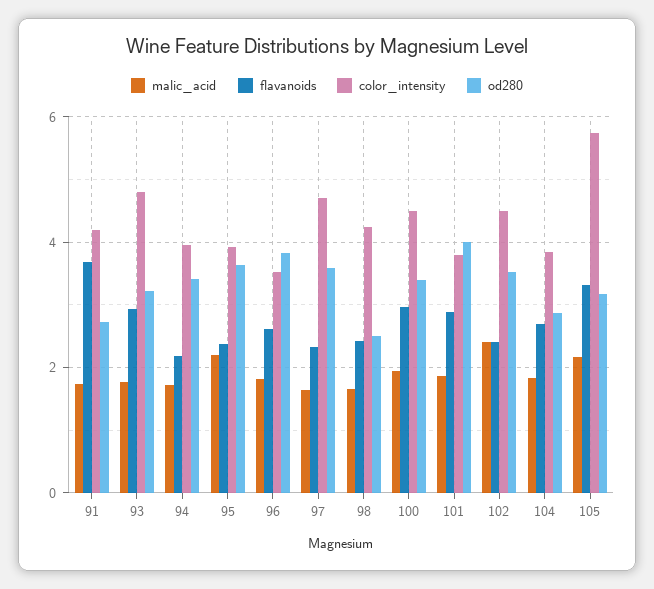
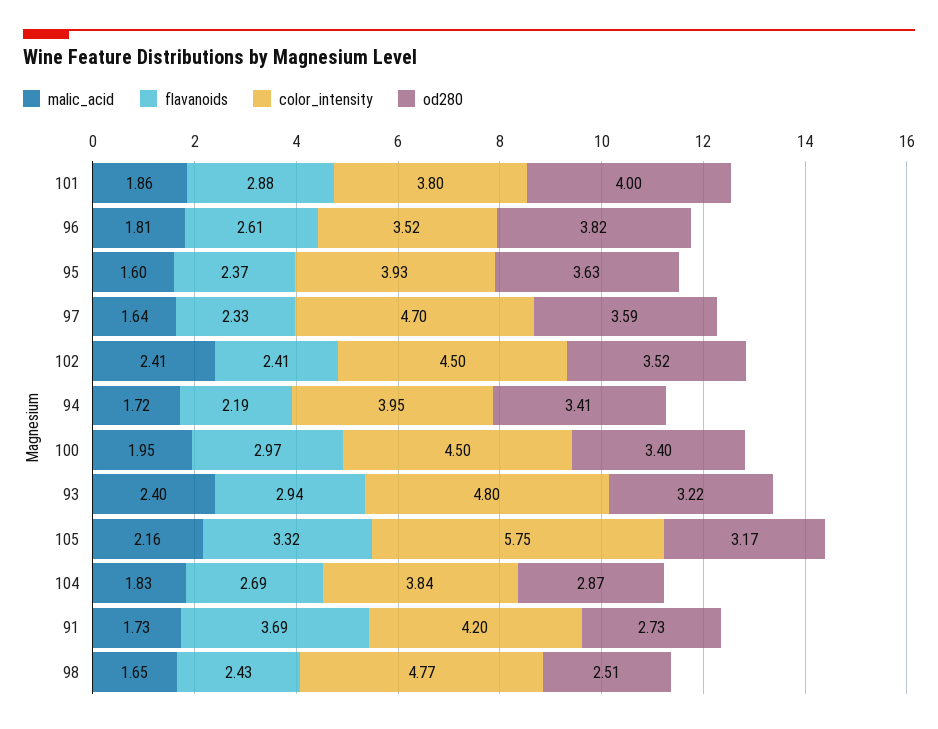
malic_acid, 93: 1.8 -> 2.4
malic_acid, 95: 2.2 -> 1.6
color_intensity, 98: 4.2 -> 4.77

